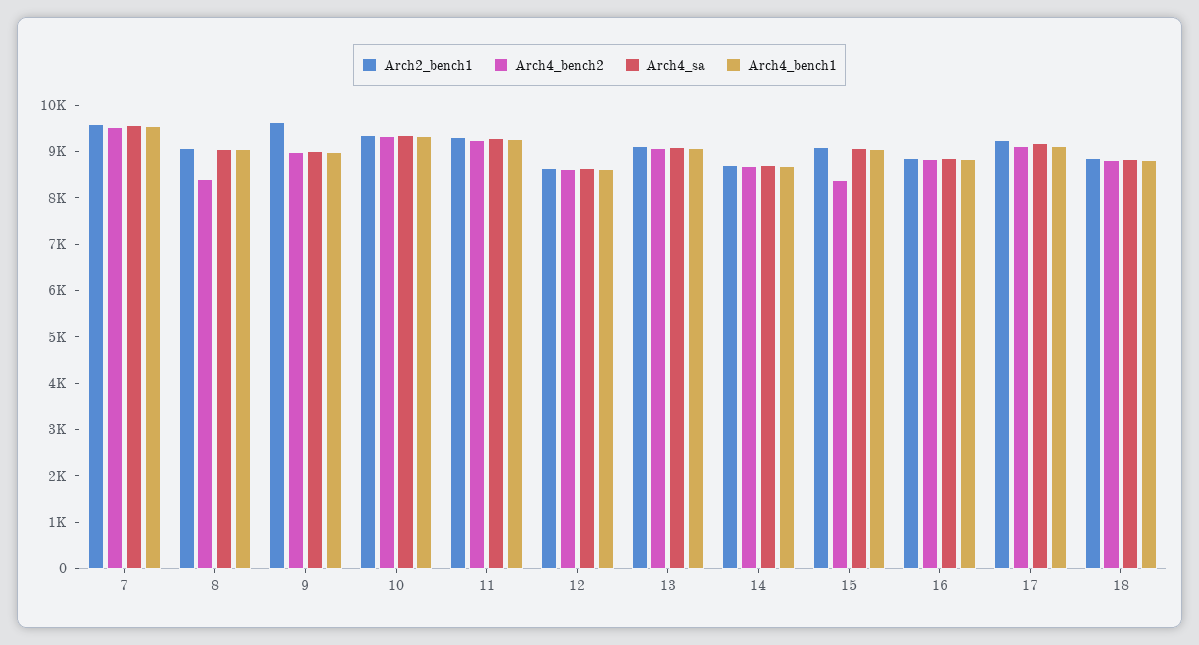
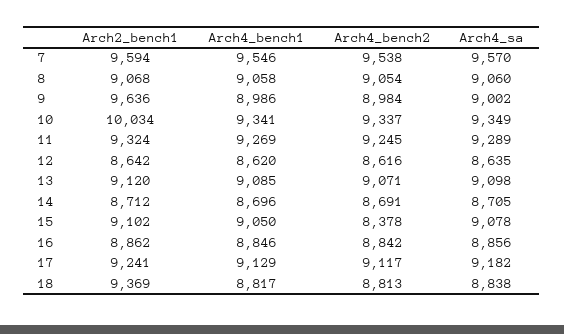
Arch4_bench2, 8: 8400 -> 9054
Arch2_bench1, 10: 9400 -> 10034
Arch2_bench1, 18: 8800 -> 9369

